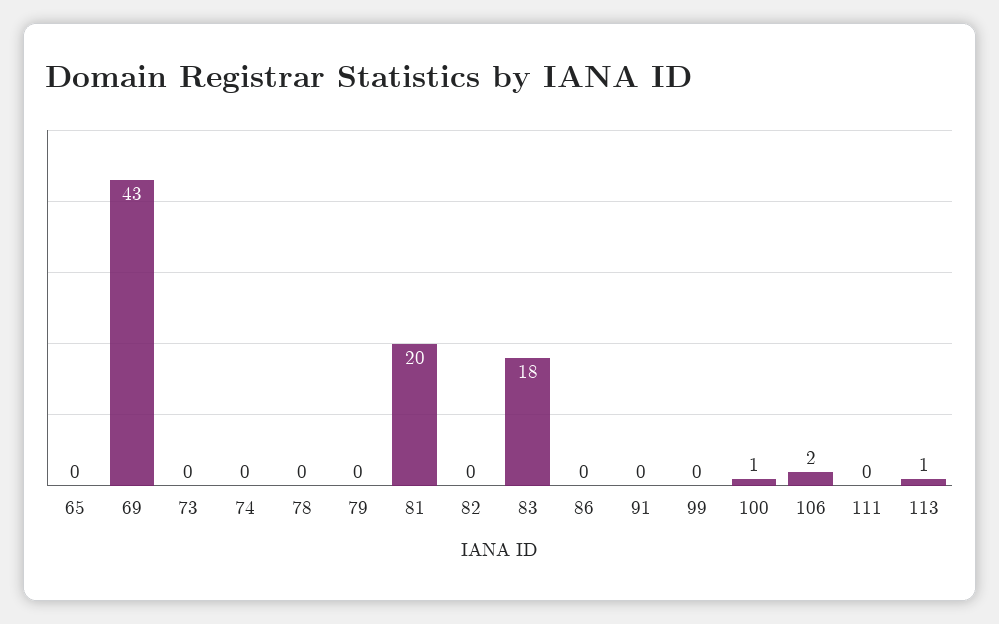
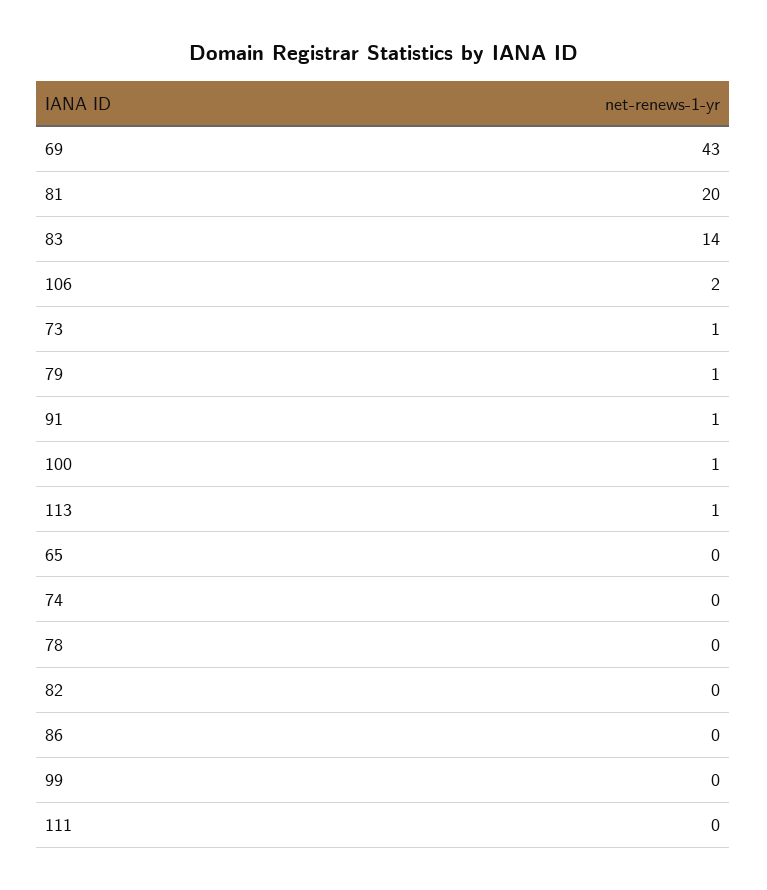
73: 0 -> 1
79: 0 -> 1
83: 18 -> 14
91: 0 -> 1

